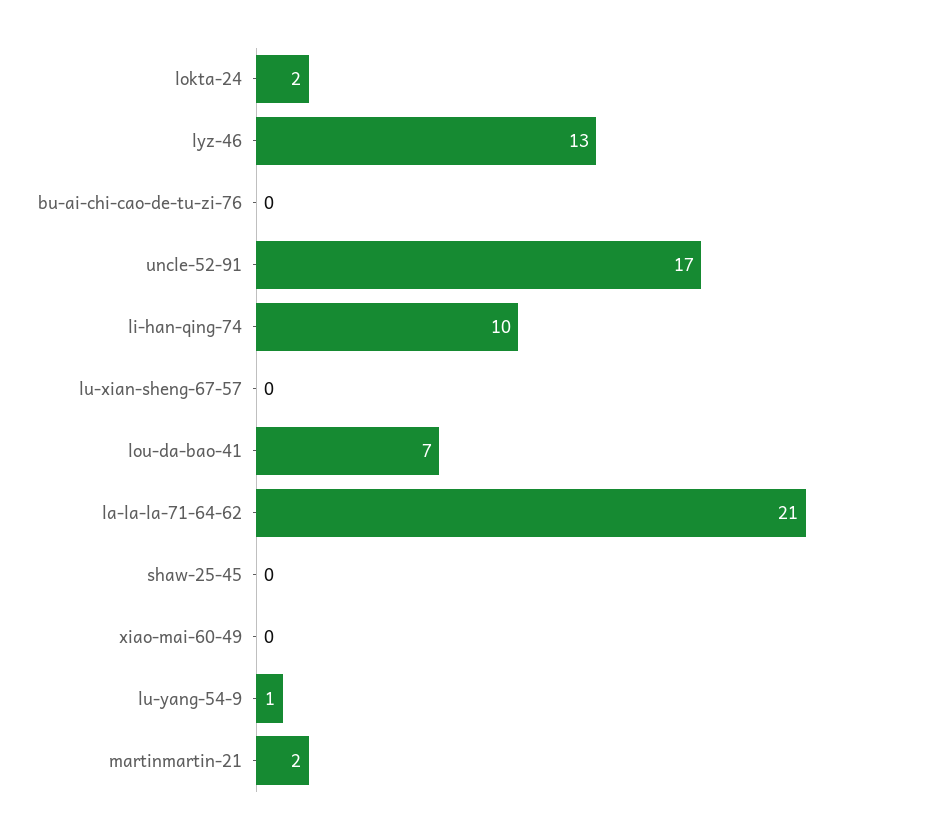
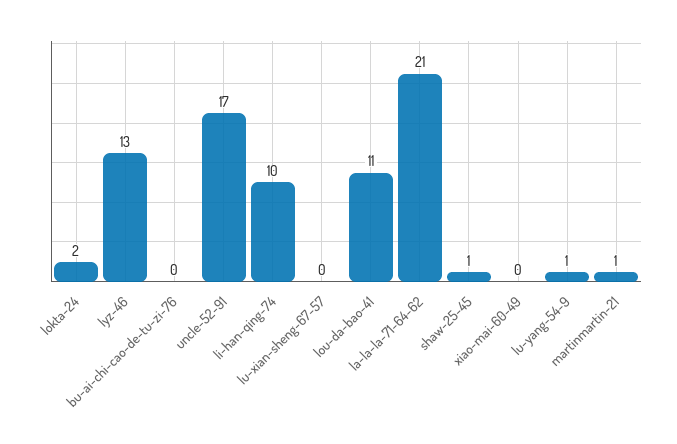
lou-da-bao-41: 7 -> 11
shaw-25-45: 0 -> 1
martinmartin-21: 2 -> 1

